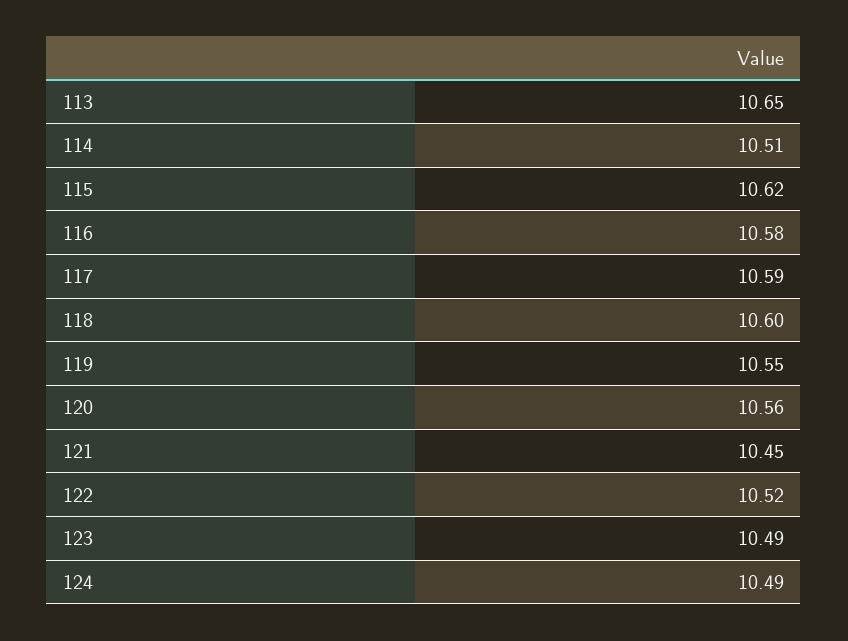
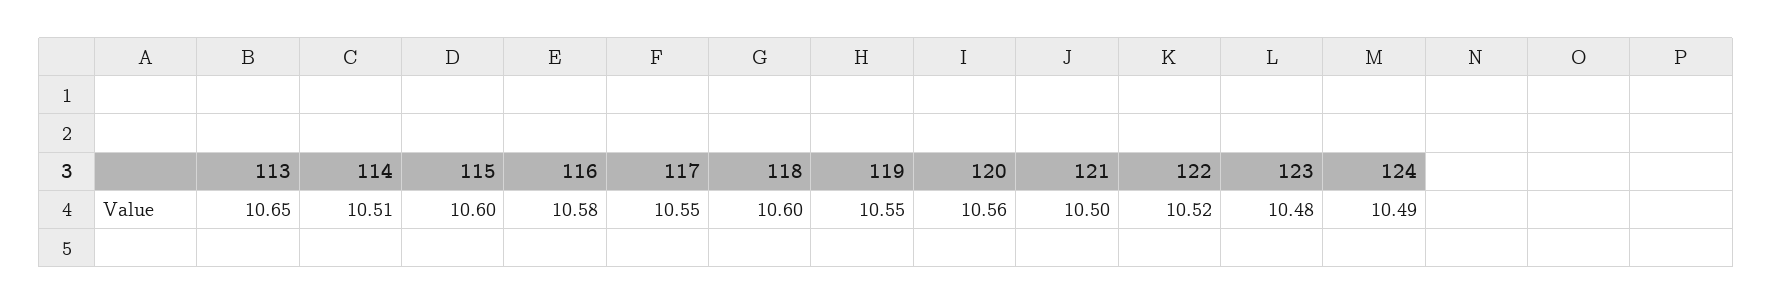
115: 10.62 -> 10.6
117: 10.59 -> 10.55
121: 10.45 -> 10.5
123: 10.49 -> 10.48

